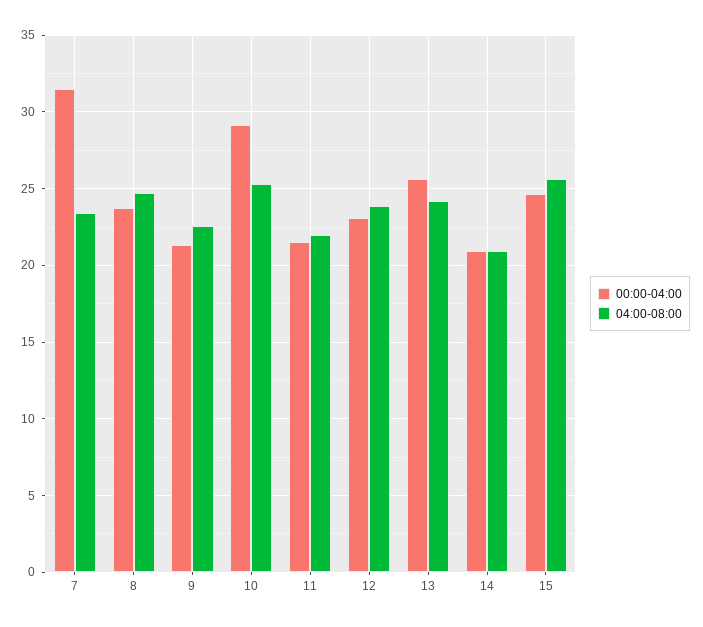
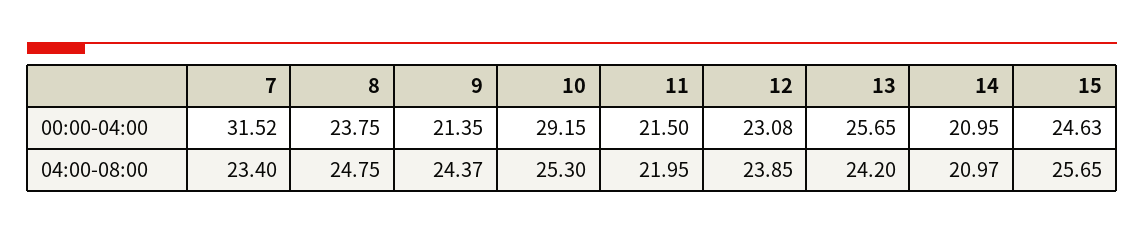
04:00-08:00, 9: 22.5 -> 24.37

